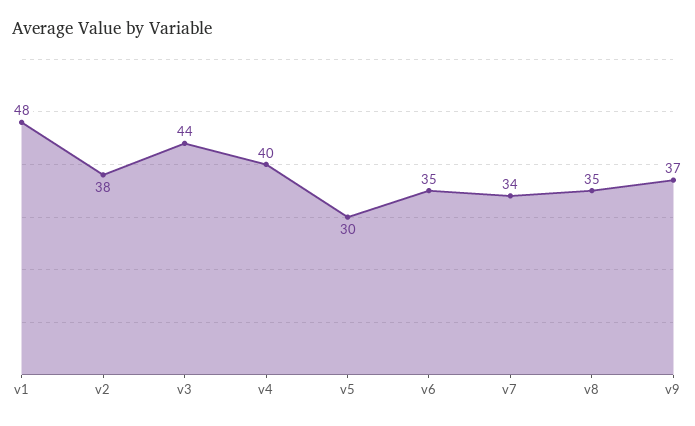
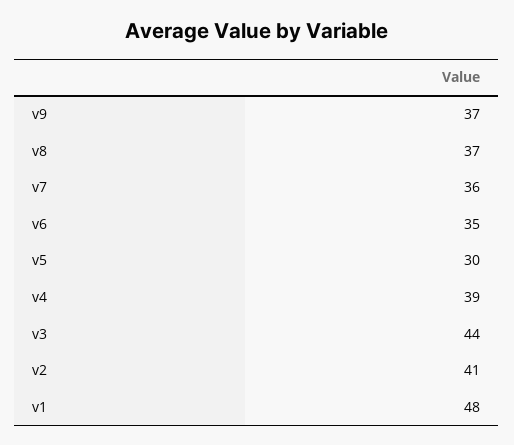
v2: 38 -> 41
v4: 40 -> 39
v7: 34 -> 36
v8: 35 -> 37

